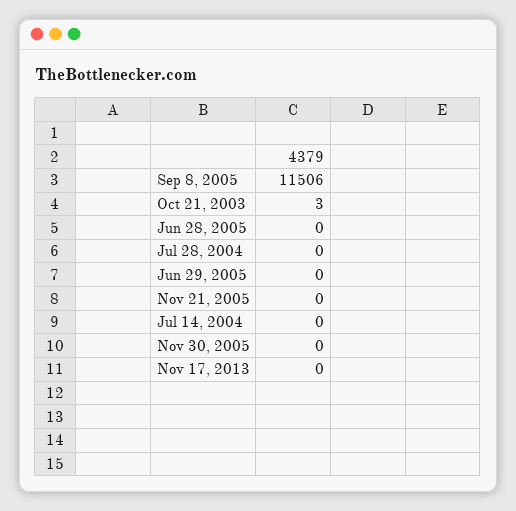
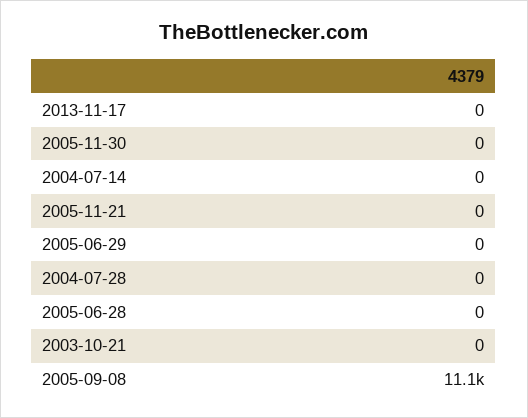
Sep 8, 2005: 11506 -> 11100
Oct 21, 2003: 3 -> 0

